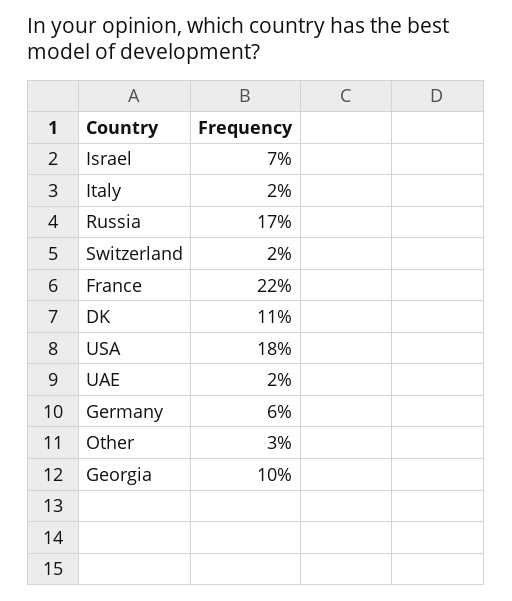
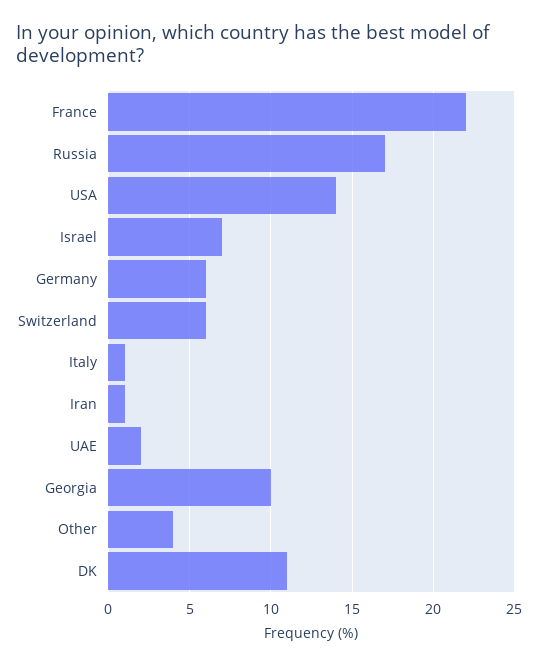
Italy: 2 -> 1
Switzerland: 2 -> 6
USA: 18 -> 14
Other: 3 -> 4
Iran: none -> 1

